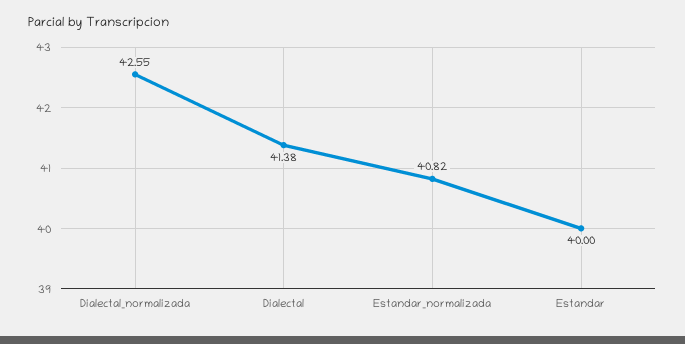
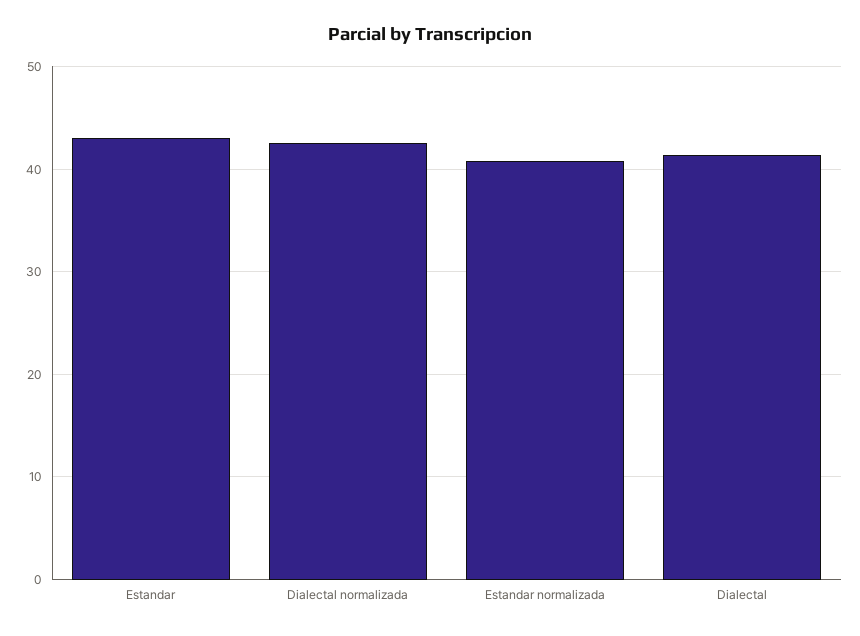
Estandar: 40 -> 43

